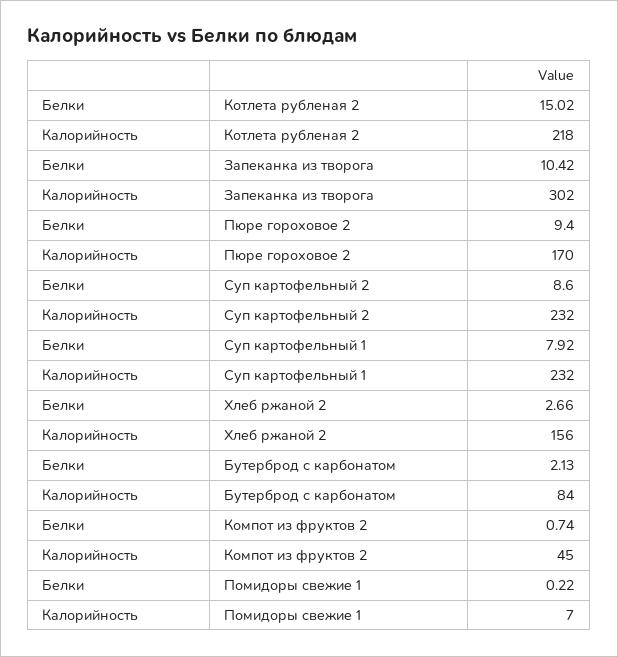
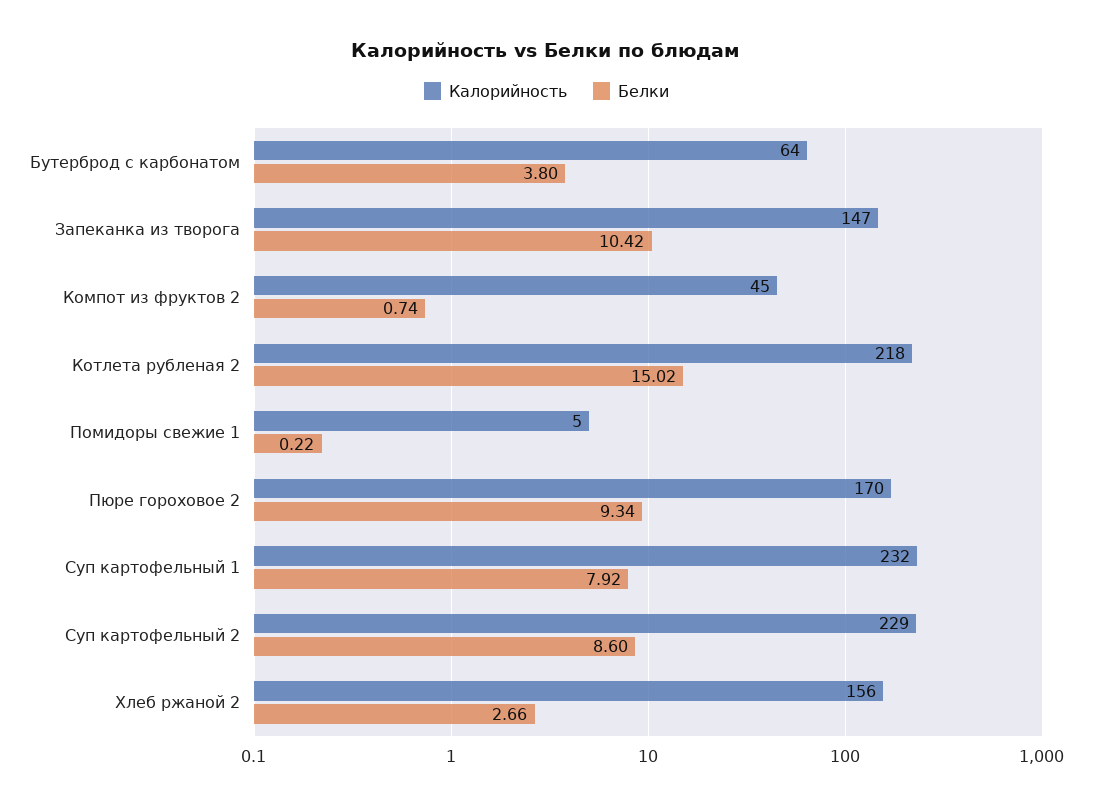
Калорийность, Запеканка из творога: 302 -> 147
Белки, Пюре гороховое 2: 9.4 -> 9.34
Калорийность, Суп картофельный 2: 232 -> 229
Белки, Бутерброд с карбонатом: 2.13 -> 3.8
Калорийность, Бутерброд с карбонатом: 84 -> 64
Калорийность, Помидоры свежие 1: 7 -> 5

